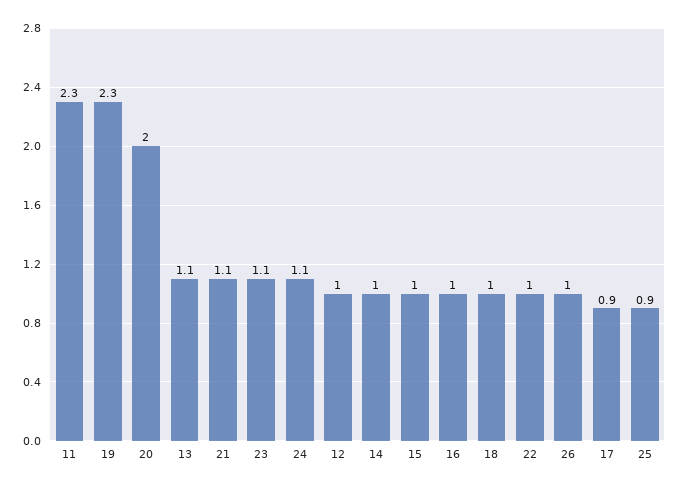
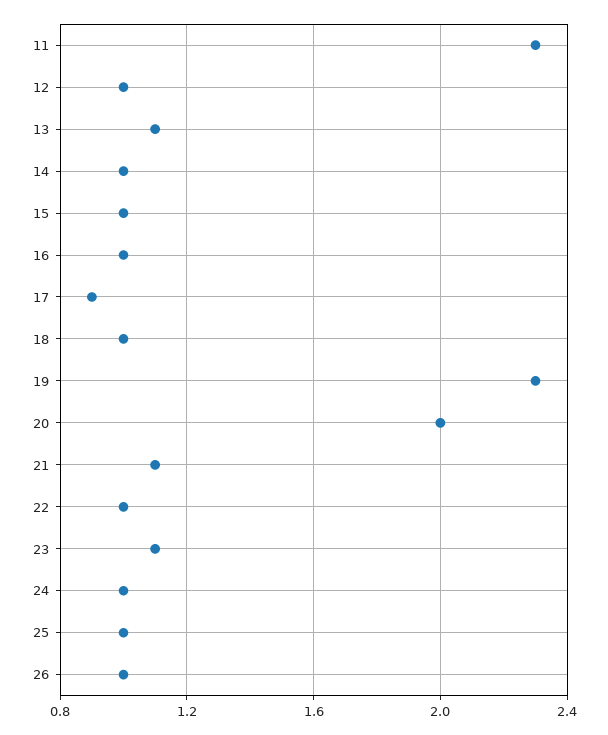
24: 1.1 -> 1
25: 0.9 -> 1

